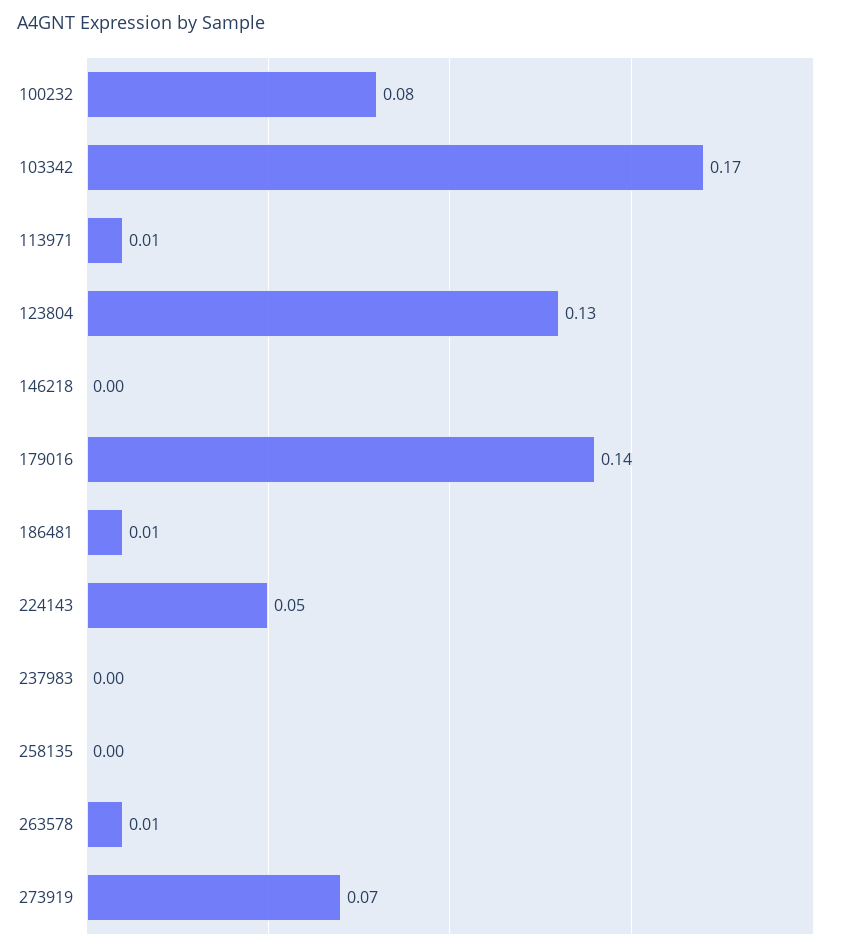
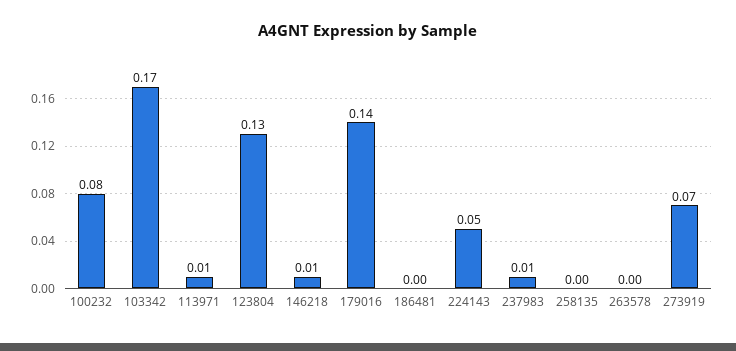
146218: 0 -> 0.01
186481: 0.01 -> 0
237983: 0 -> 0.01
263578: 0.01 -> 0

